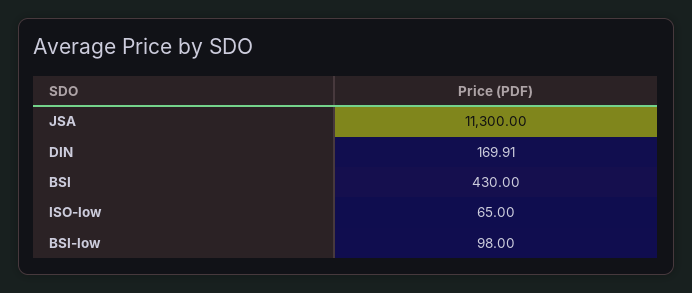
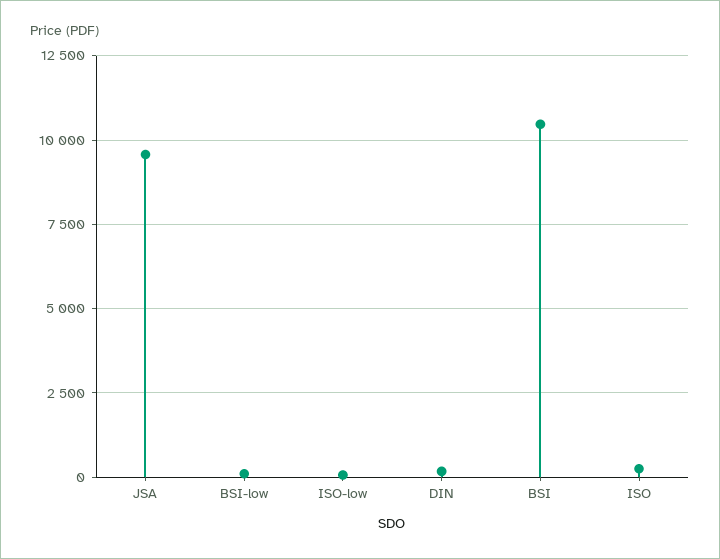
JSA: 11300 -> 9500
BSI: 430 -> 10500
ISO: none -> 250

